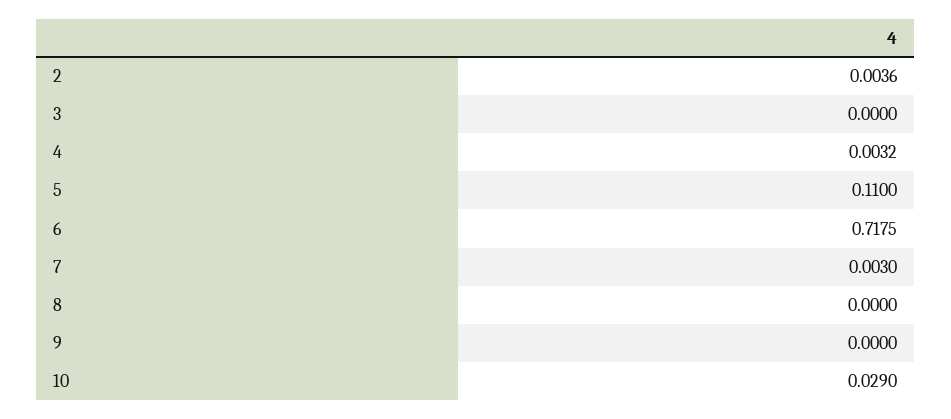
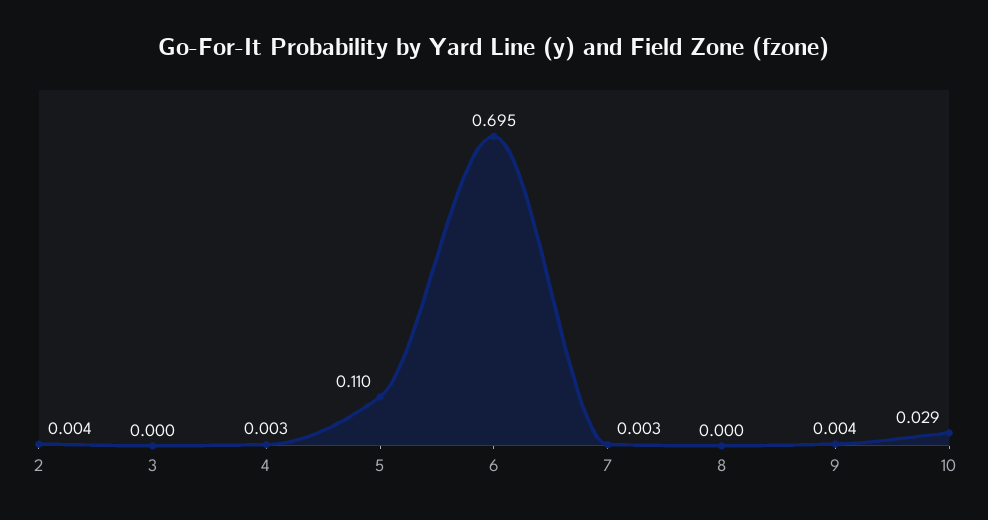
6: 0.7175 -> 0.695
9: 0 -> 0.004

